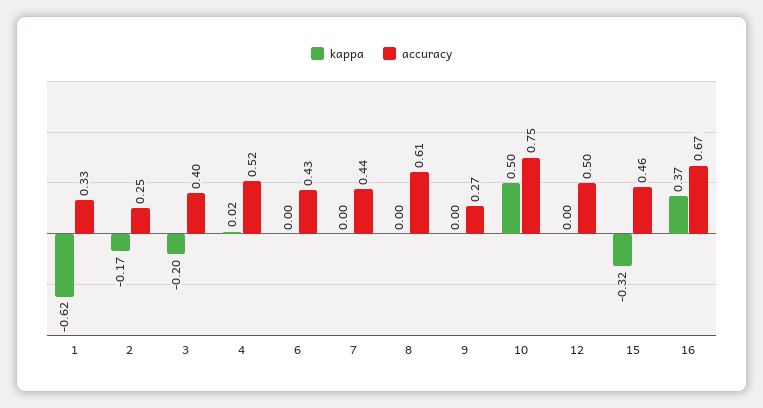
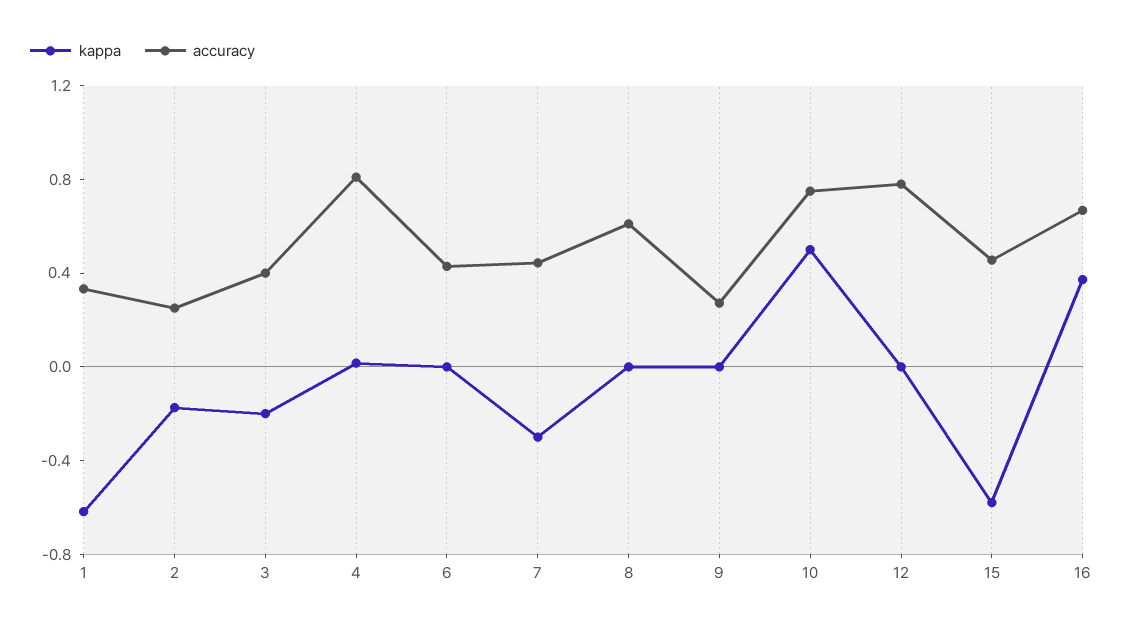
accuracy, 4: 0.52 -> 0.8
kappa, 7: 0 -> -0.3
accuracy, 12: 0.5 -> 0.8
kappa, 15: -0.32 -> -0.6

